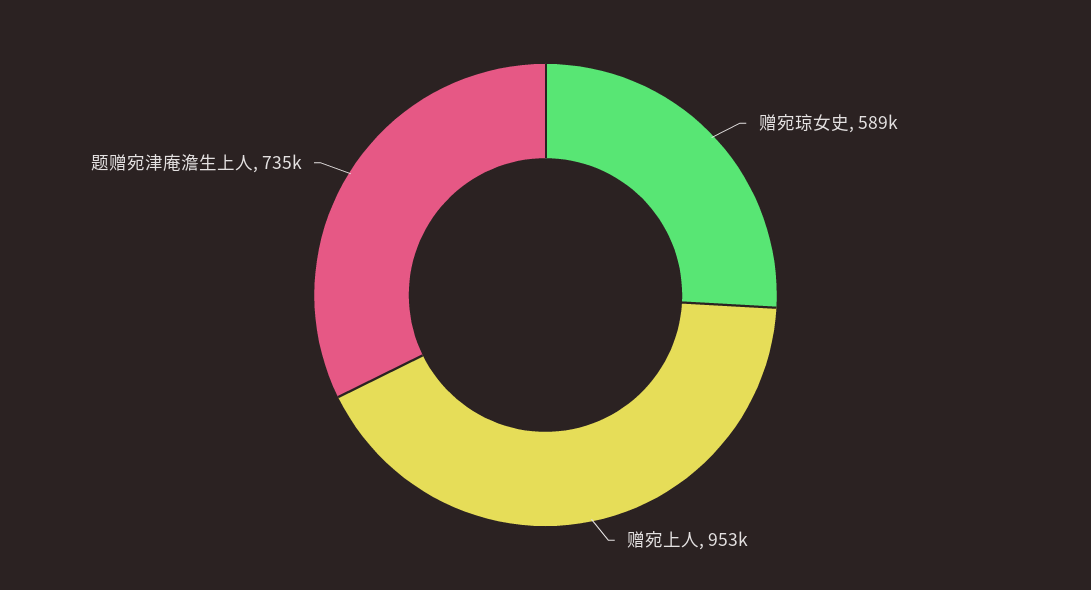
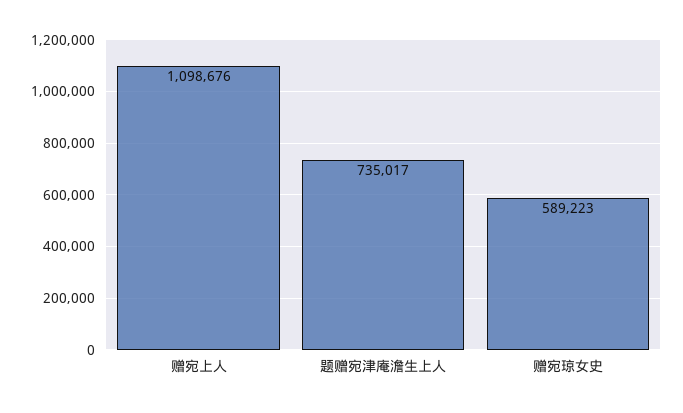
赠宛上人: 953000 -> 1098676

